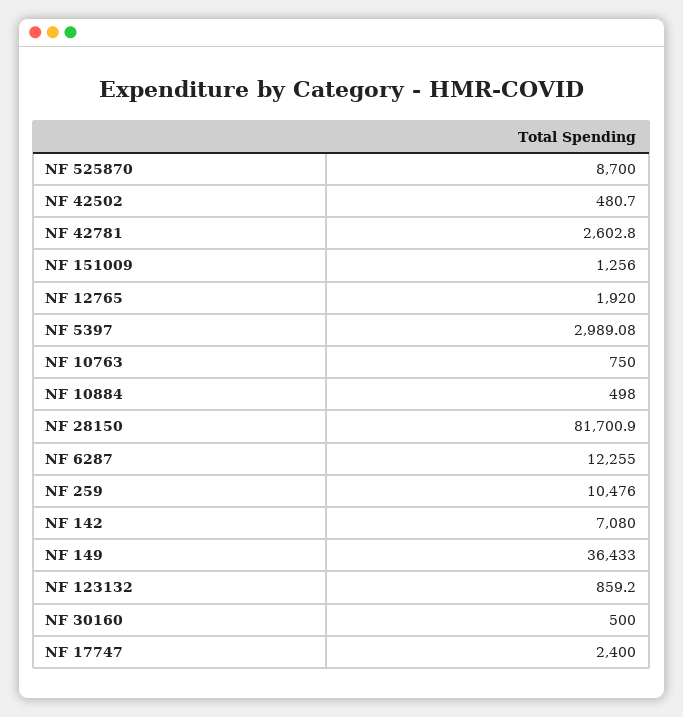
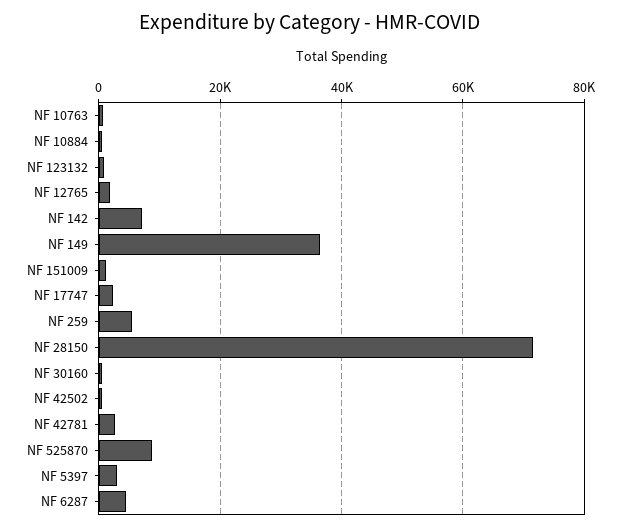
NF 28150: 81700.9 -> 72000
NF 6287: 12255 -> 4000
NF 259: 10476 -> 6000

